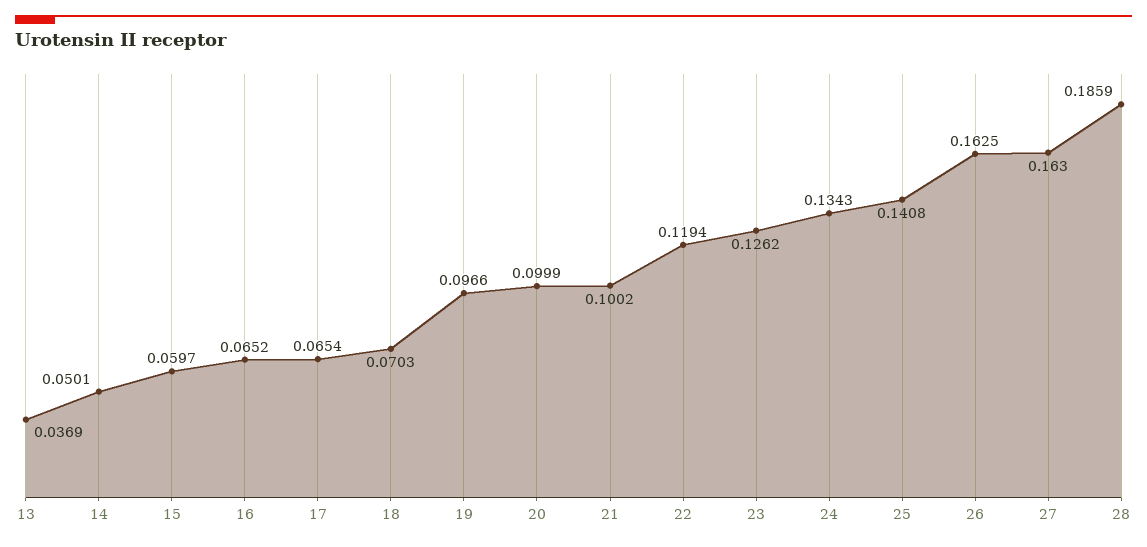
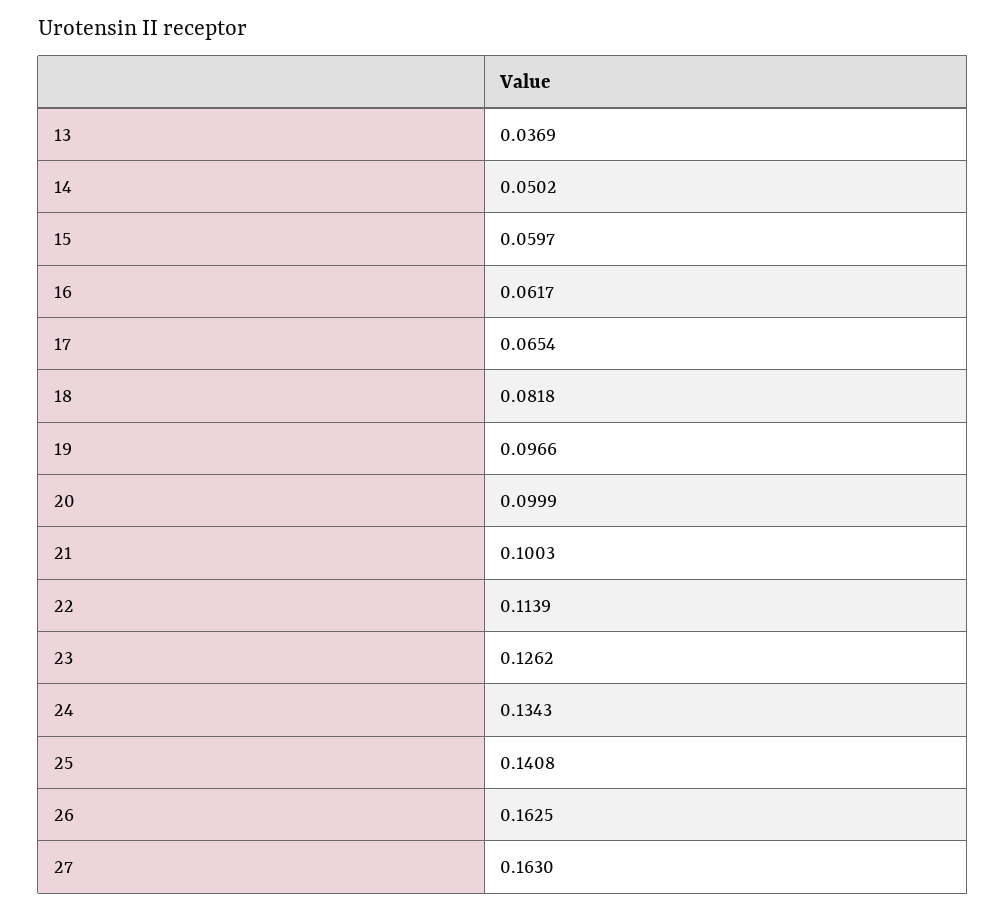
14: 0.0501 -> 0.0502
16: 0.0652 -> 0.0617
18: 0.0703 -> 0.0818
21: 0.1002 -> 0.1003
22: 0.1194 -> 0.1139
28: 0.1859 -> none

